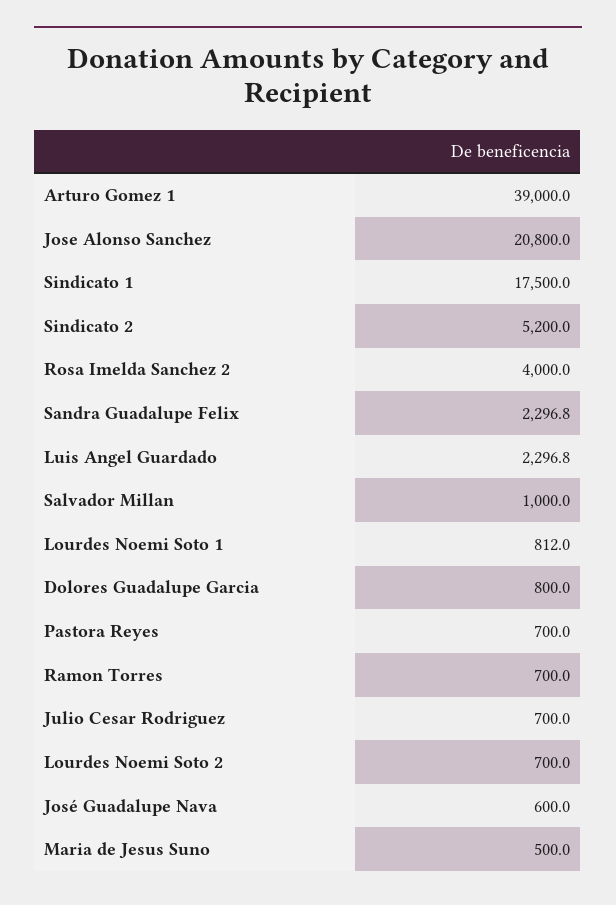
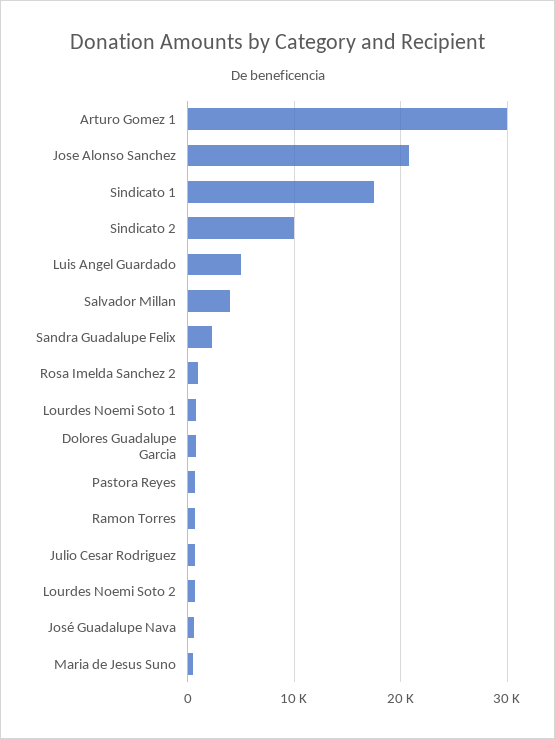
Arturo Gomez 1: 39000 -> 30000
Sindicato 2: 5200 -> 10000
Rosa Imelda Sanchez 2: 4000 -> 1000
Luis Angel Guardado: 2296.8 -> 5000
Salvador Millan: 1000 -> 4000

